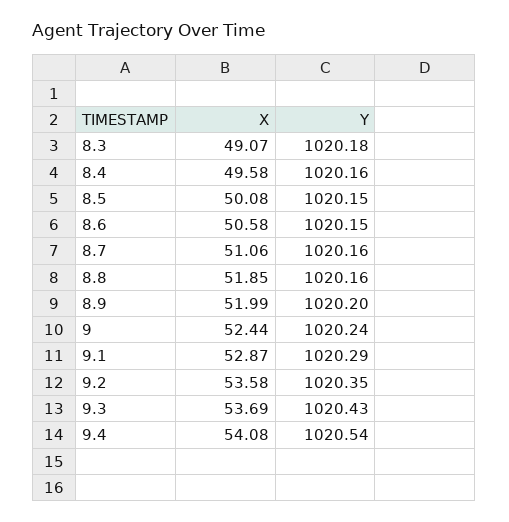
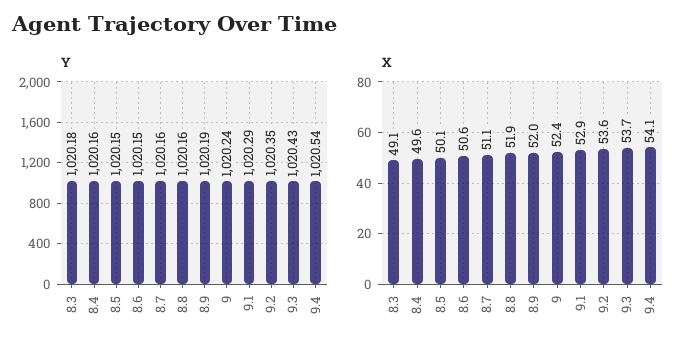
Y, 8.9: 1020.2 -> 1020.19

